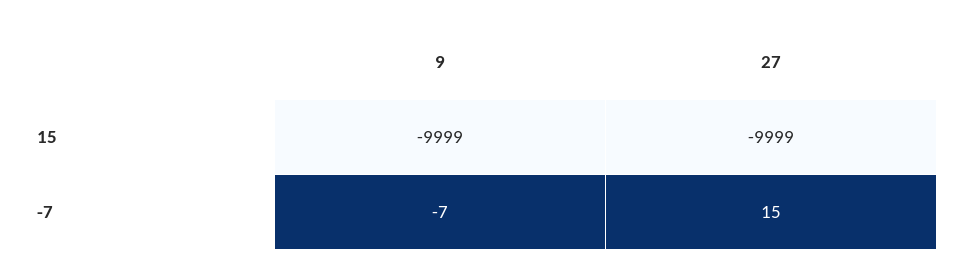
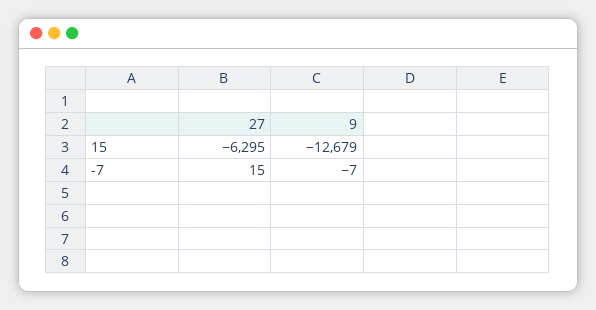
9, 15: -9999 -> -12679
27, 15: -9999 -> -6295

